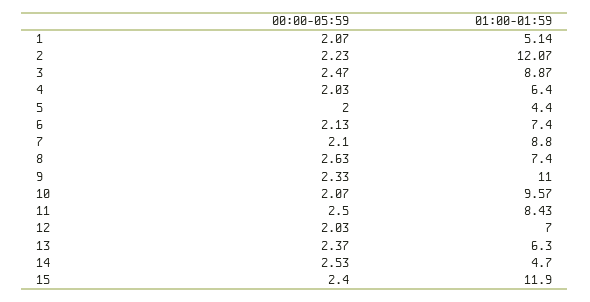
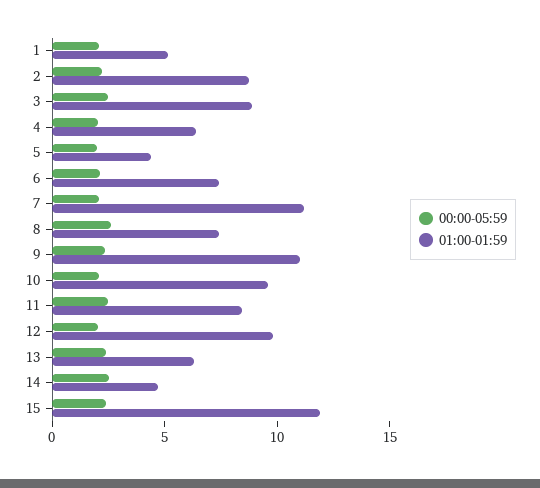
01:00-01:59, 2: 12.07 -> 9
01:00-01:59, 7: 8.8 -> 11
01:00-01:59, 12: 7 -> 10

